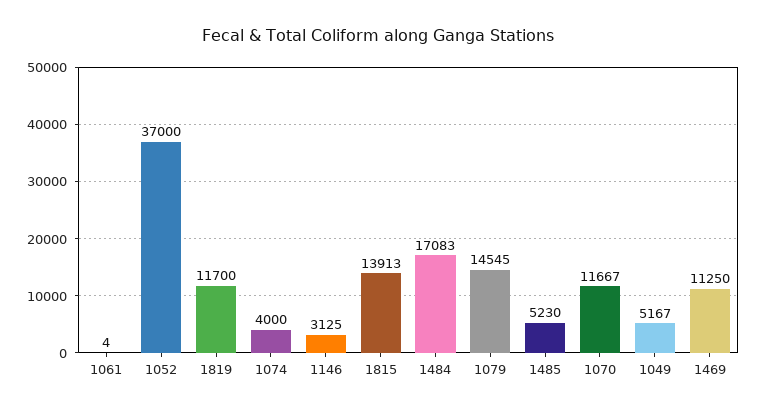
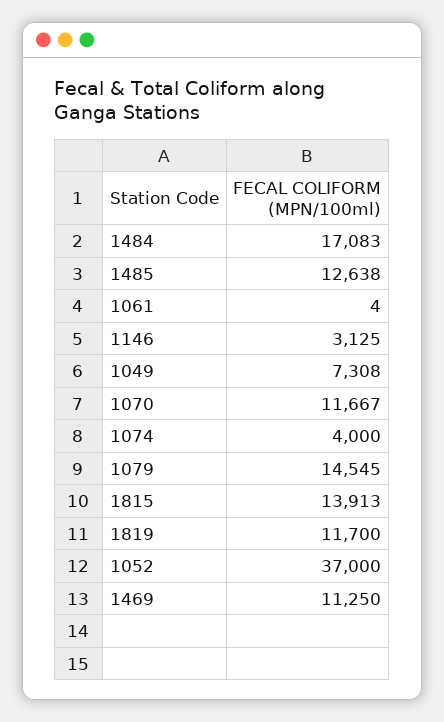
1485: 5230 -> 12638
1049: 5167 -> 7308

